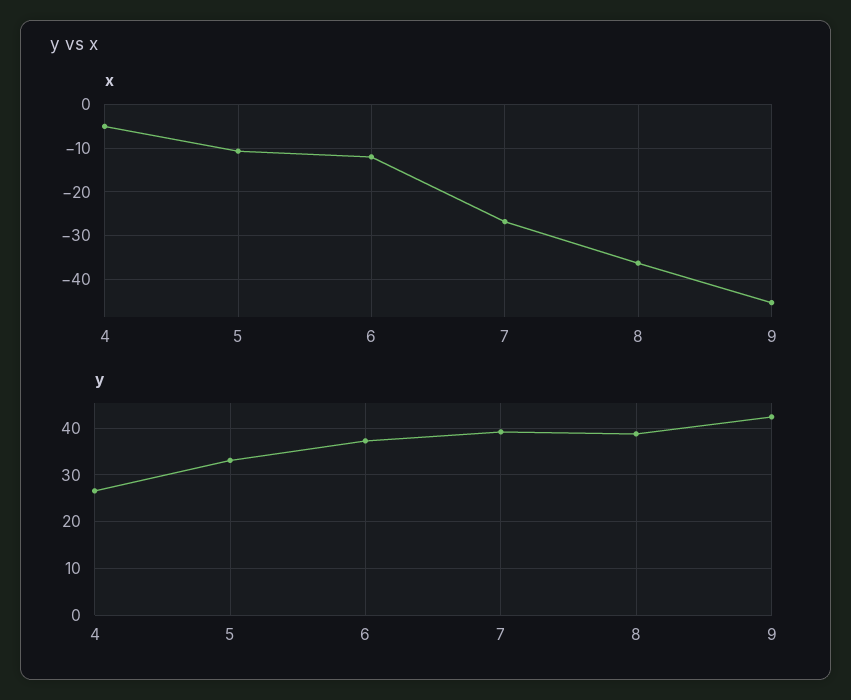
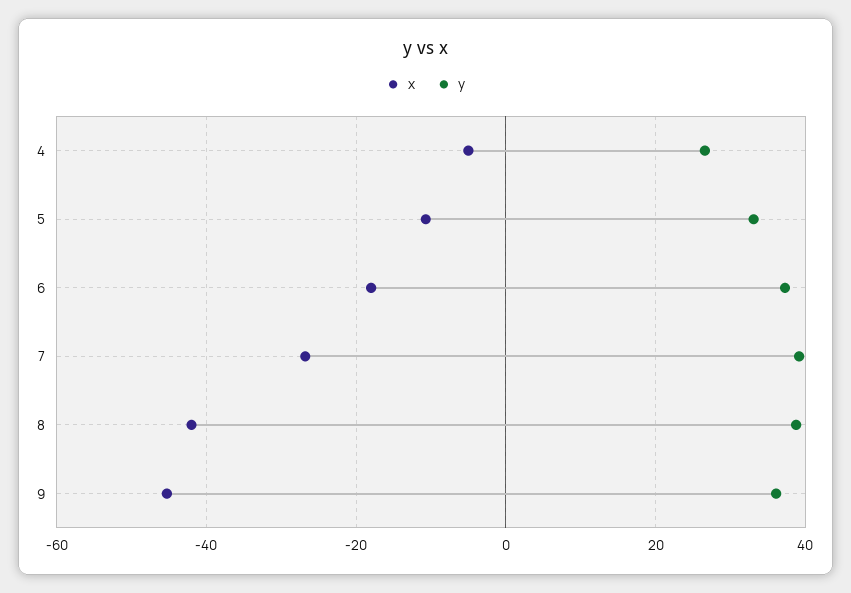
x, 6: -12 -> -18
x, 8: -36 -> -42
y, 9: 42 -> 36

